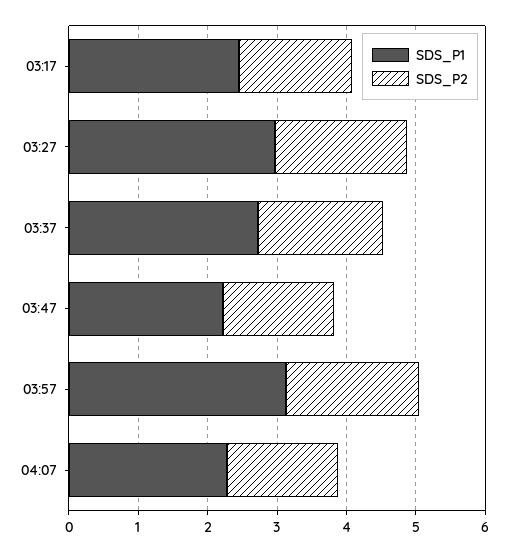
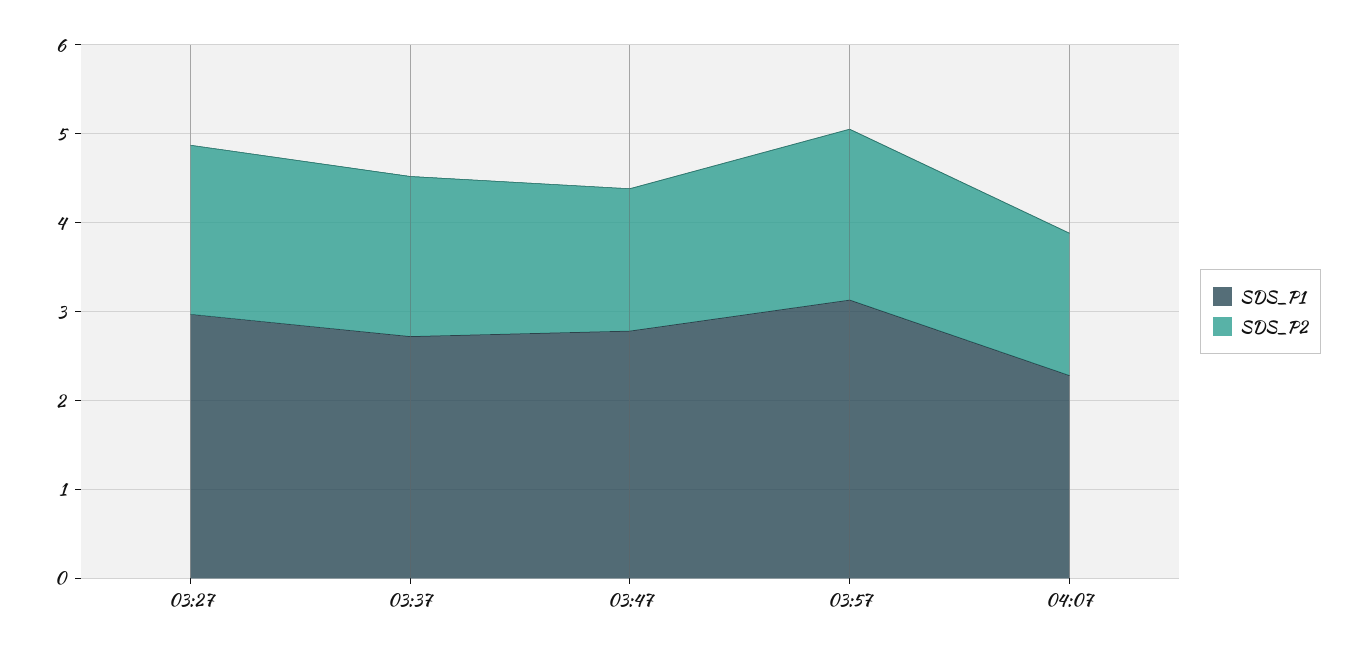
SDS_P1, 03:17: 2.4 -> none
SDS_P2, 03:17: 1.6 -> none
SDS_P1, 03:47: 2.2 -> 2.8

